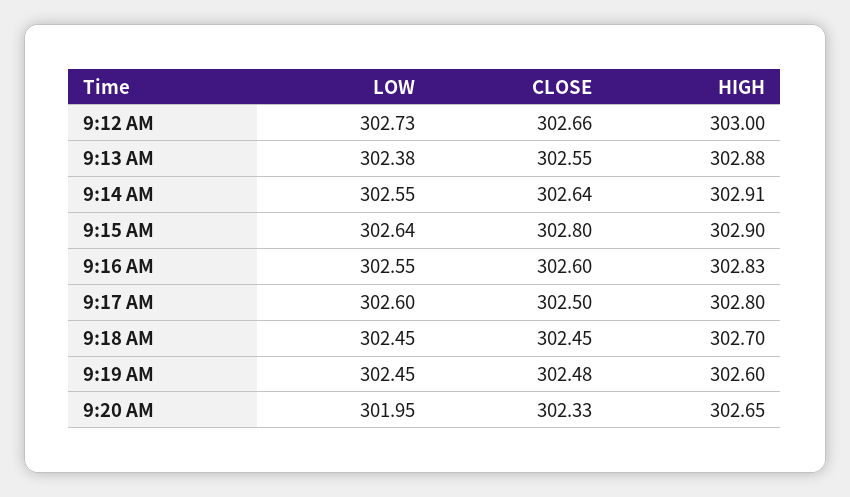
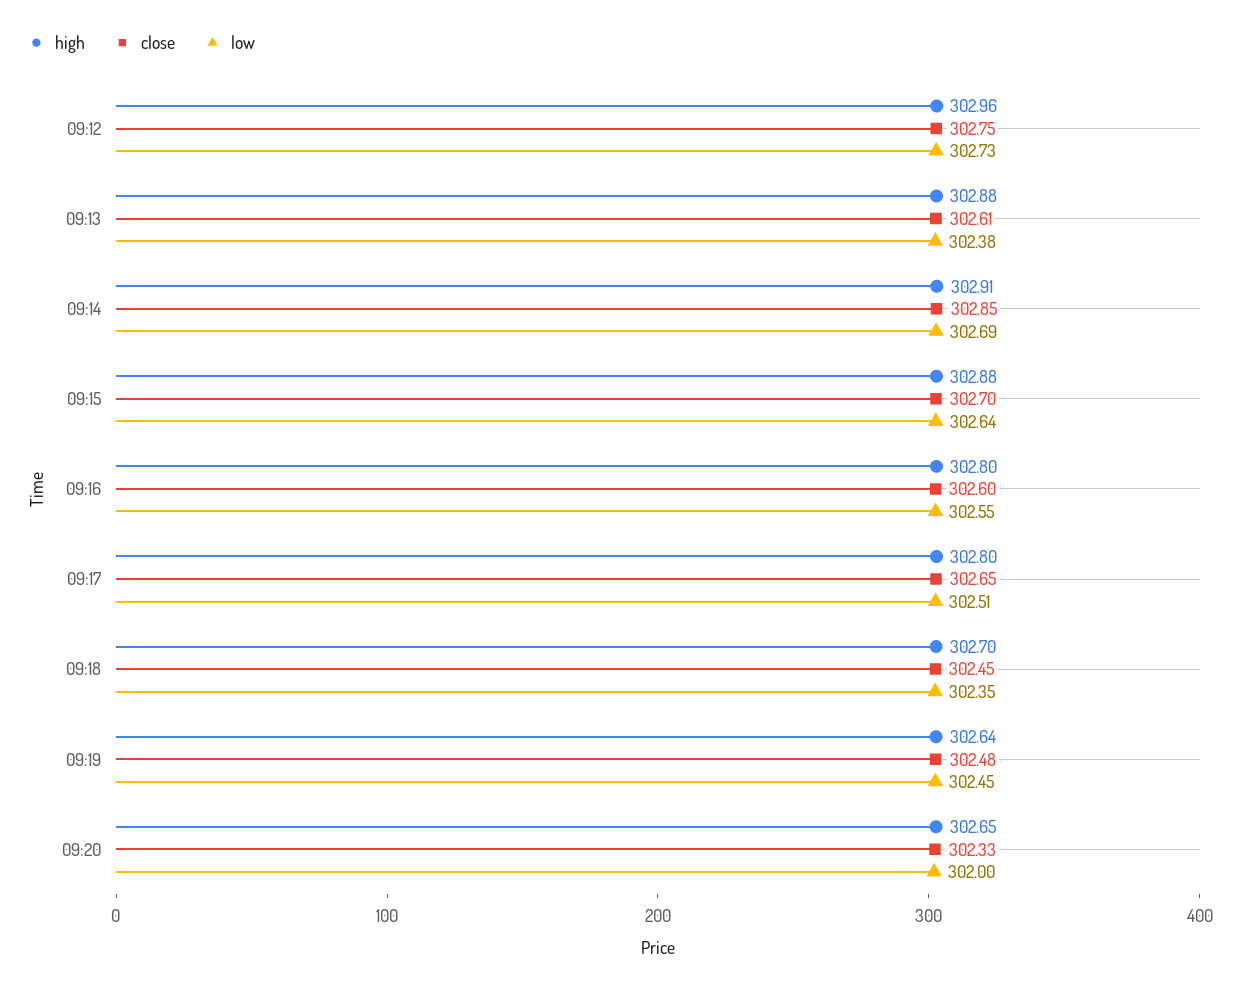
CLOSE, 9:12 AM: 302.66 -> 302.75
HIGH, 9:12 AM: 303 -> 302.96
CLOSE, 9:13 AM: 302.55 -> 302.61
LOW, 9:14 AM: 302.55 -> 302.69
CLOSE, 9:14 AM: 302.64 -> 302.85
CLOSE, 9:15 AM: 302.8 -> 302.7
HIGH, 9:15 AM: 302.9 -> 302.88
HIGH, 9:16 AM: 302.83 -> 302.8
LOW, 9:17 AM: 302.6 -> 302.51
CLOSE, 9:17 AM: 302.5 -> 302.65
LOW, 9:18 AM: 302.45 -> 302.35
HIGH, 9:19 AM: 302.6 -> 302.64
LOW, 9:20 AM: 301.95 -> 302

